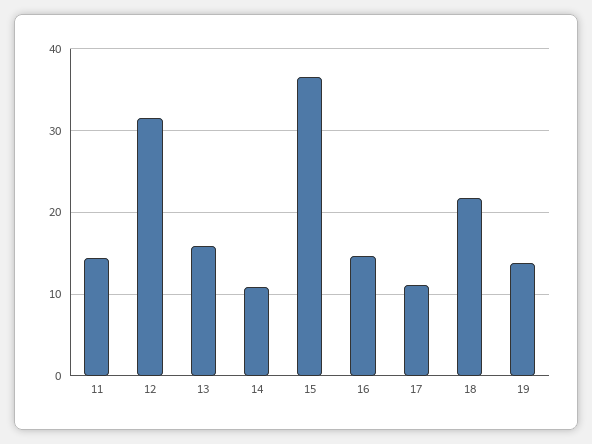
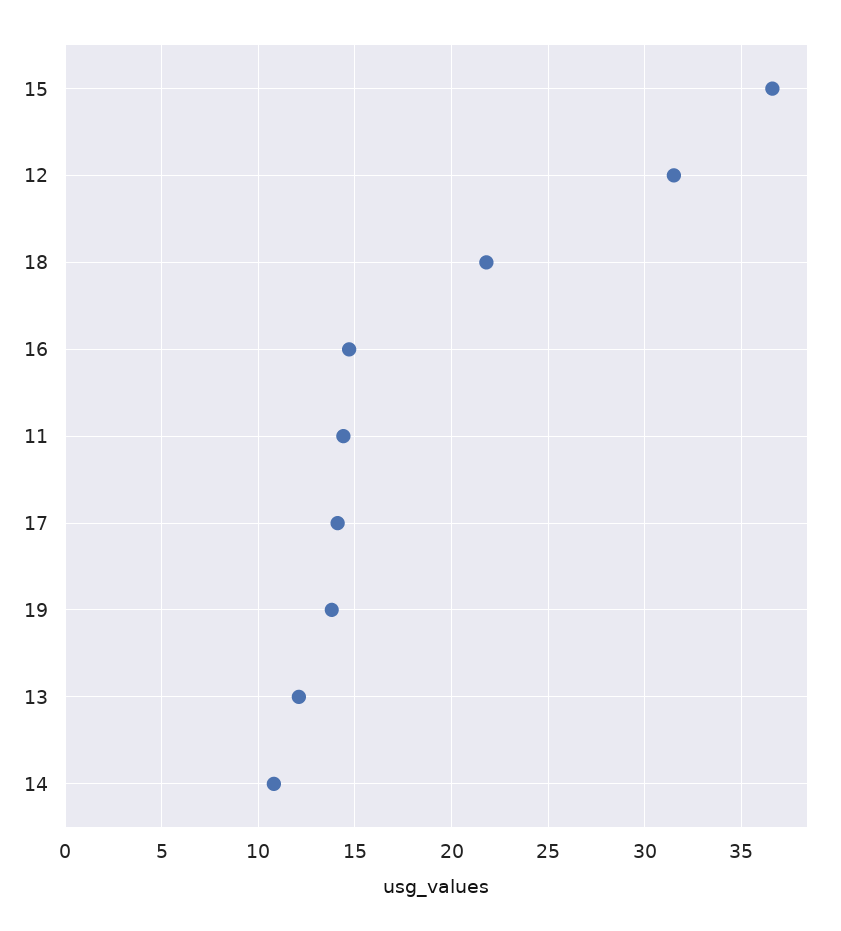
13: 16 -> 12
17: 11 -> 14

